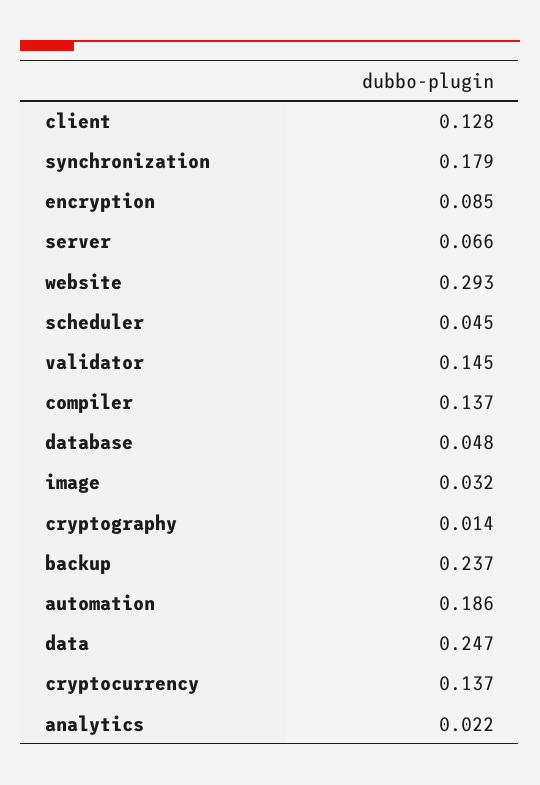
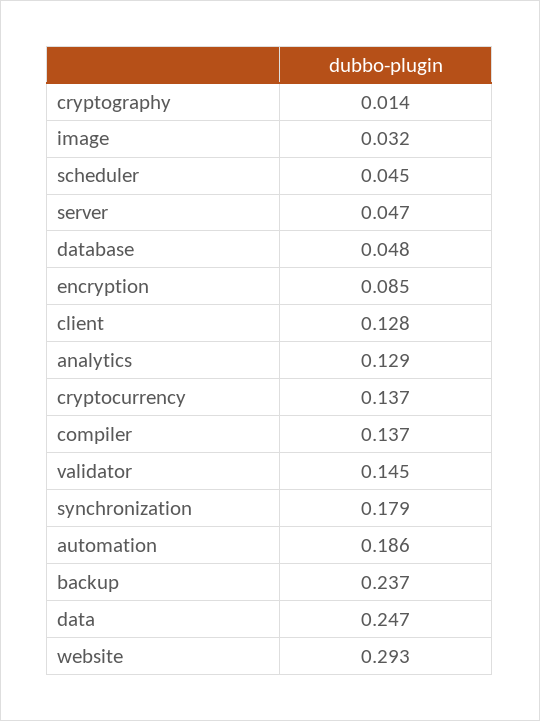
server: 0.066 -> 0.047
analytics: 0.022 -> 0.129

